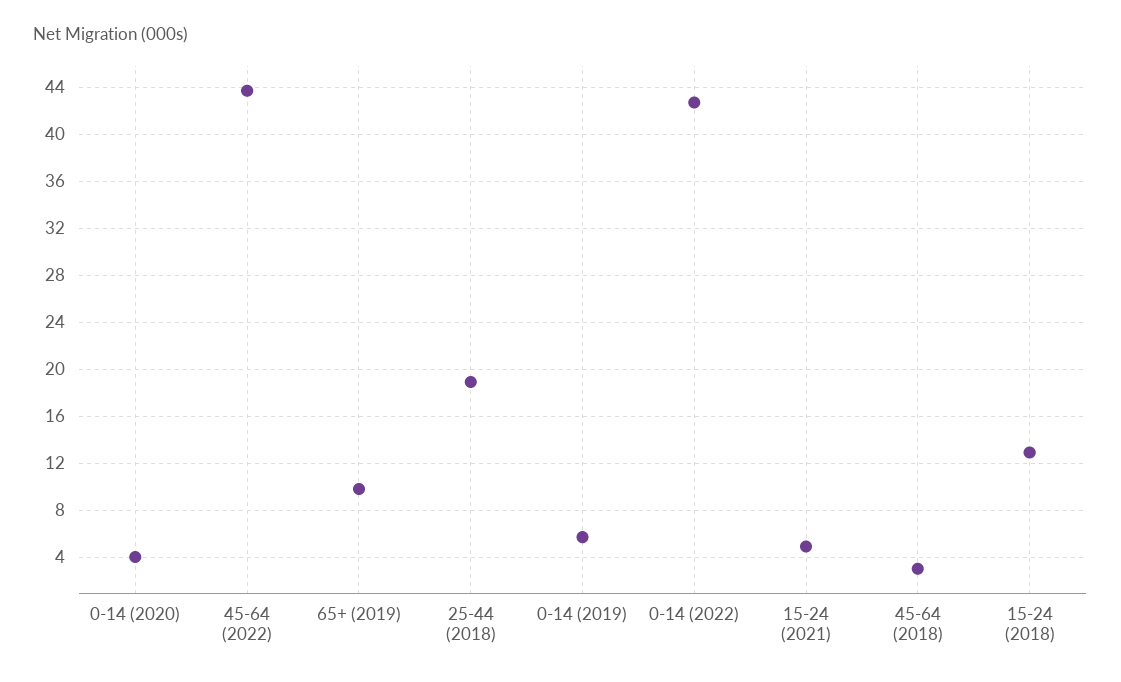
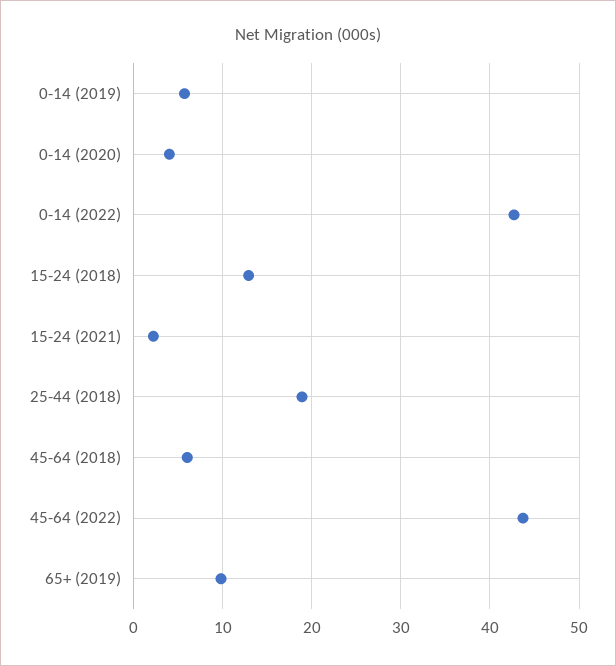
15-24 (2021): 5 -> 2
45-64 (2018): 3 -> 6

